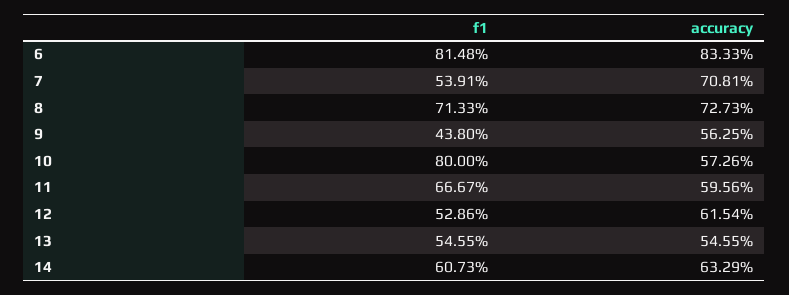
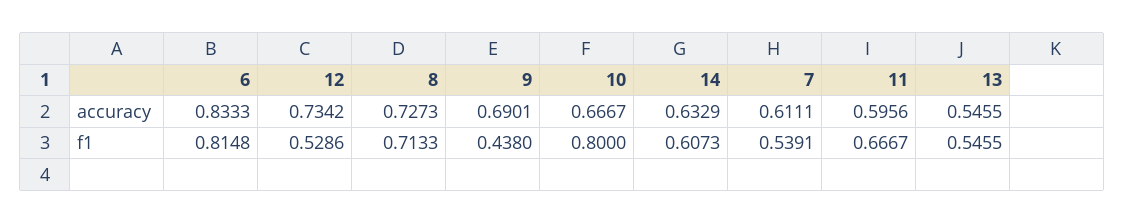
accuracy, 7: 0.7081 -> 0.6111
accuracy, 9: 0.5625 -> 0.6901
accuracy, 10: 0.5726 -> 0.6667
accuracy, 12: 0.6154 -> 0.7342

